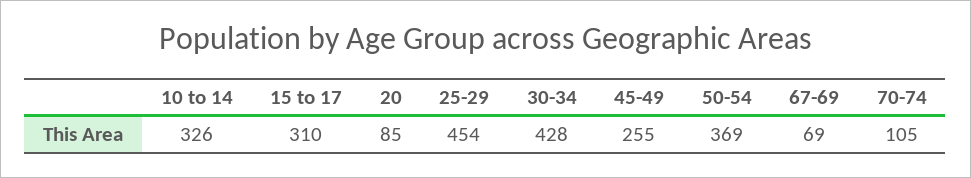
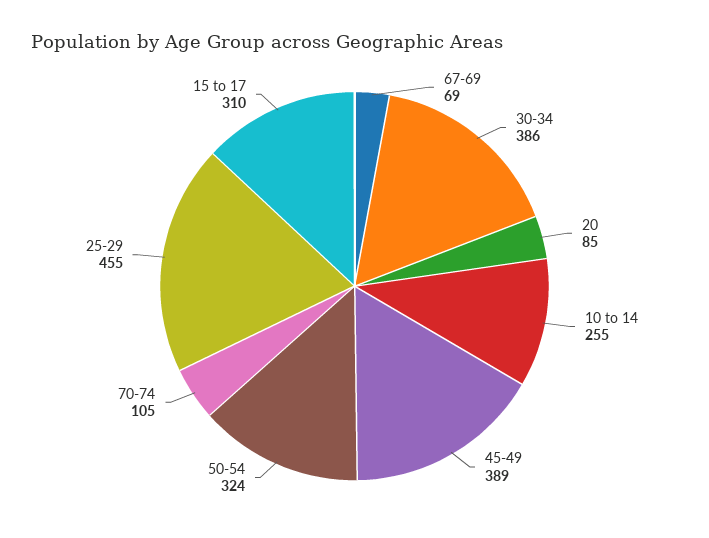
10 to 14: 326 -> 255
25-29: 454 -> 455
30-34: 428 -> 386
45-49: 255 -> 389
50-54: 369 -> 324

